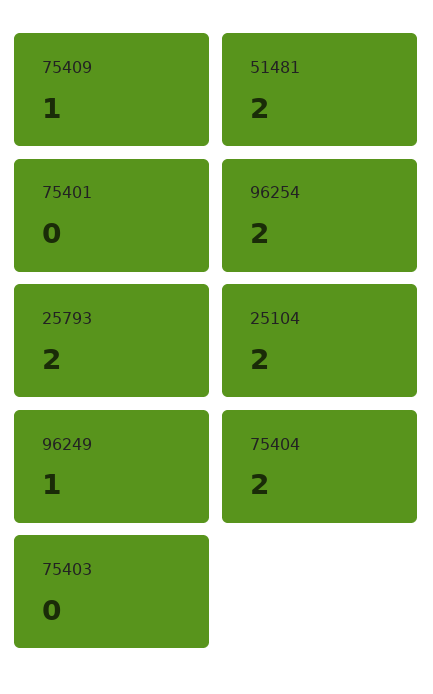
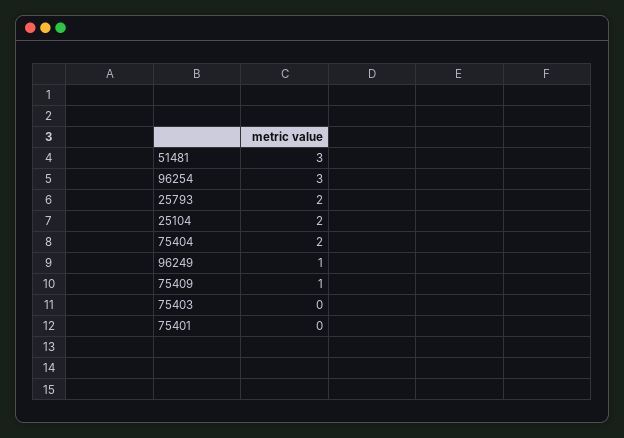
51481: 2 -> 3
96254: 2 -> 3

